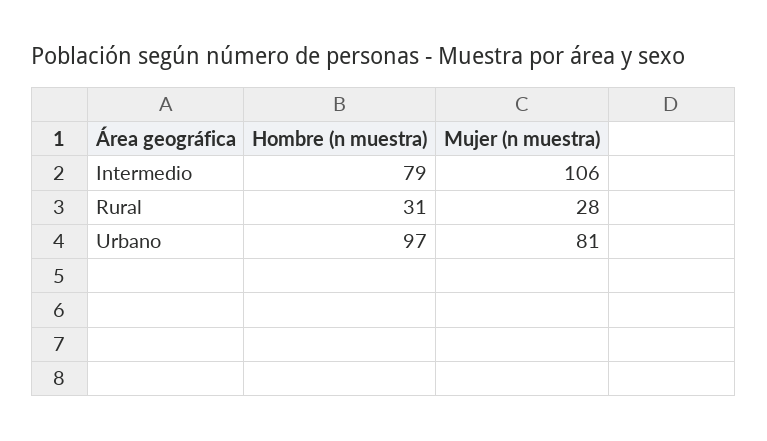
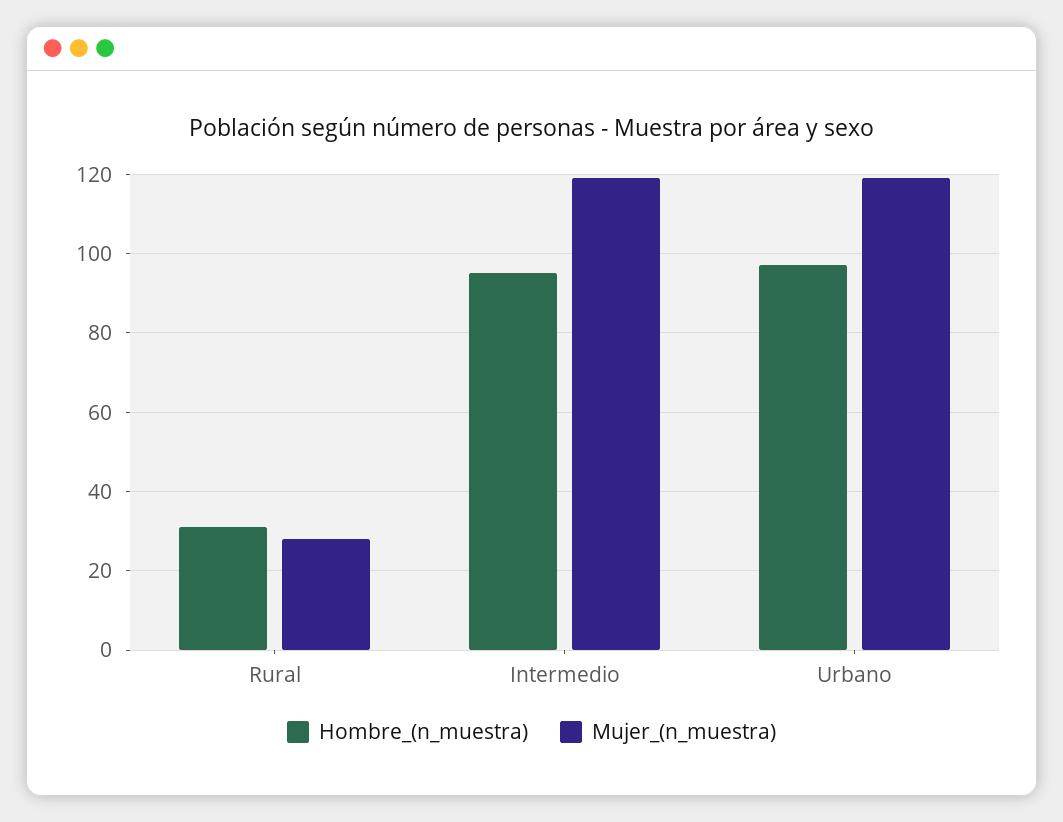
Hombre (n muestra), Intermedio: 79 -> 95
Mujer (n muestra), Intermedio: 106 -> 120
Mujer (n muestra), Urbano: 81 -> 120

